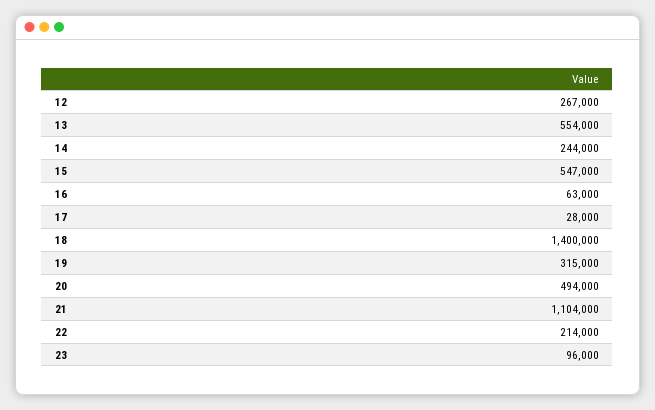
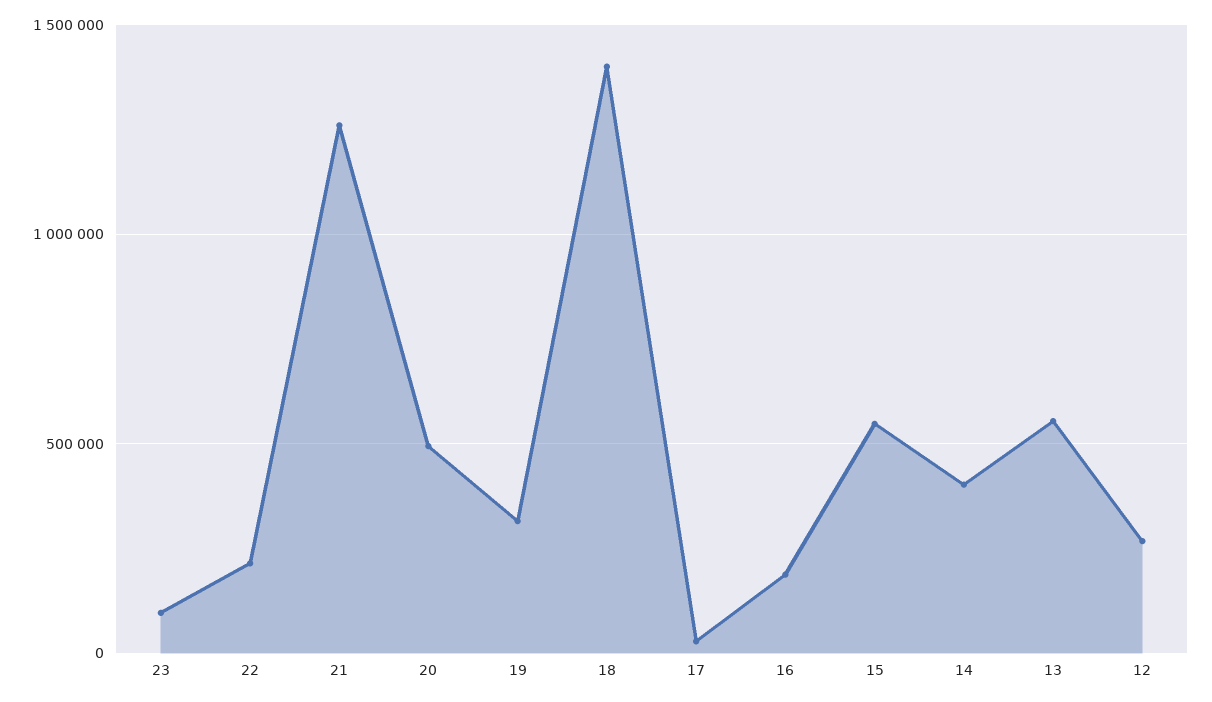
14: 244000 -> 400000
16: 63000 -> 200000
21: 1104000 -> 1250000

